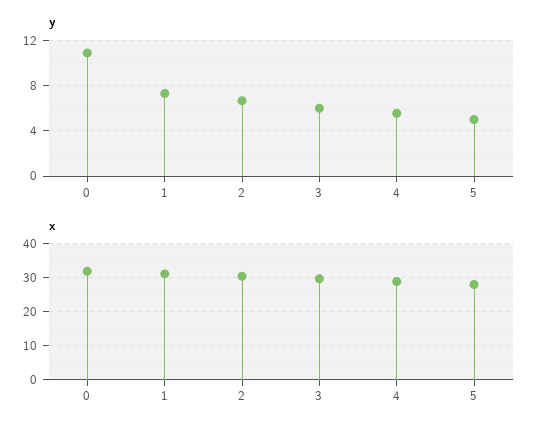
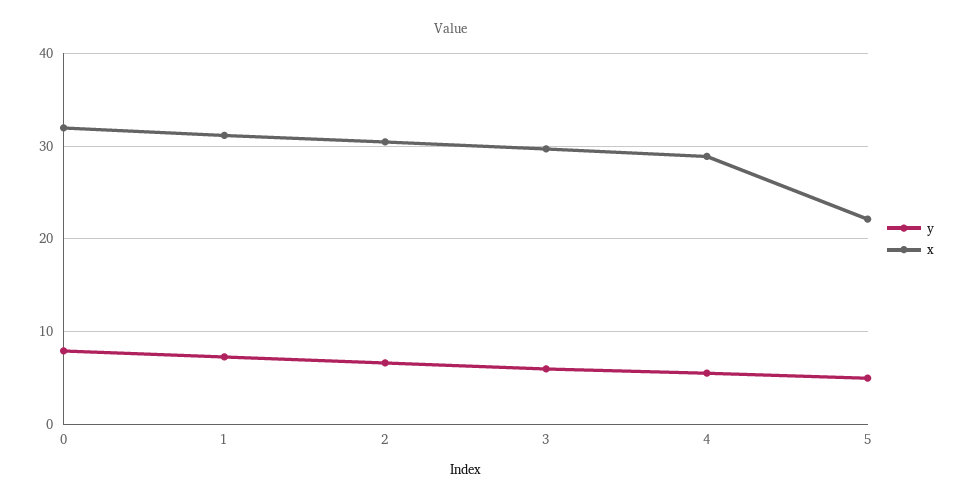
y, 0: 11 -> 8
x, 5: 28 -> 22

